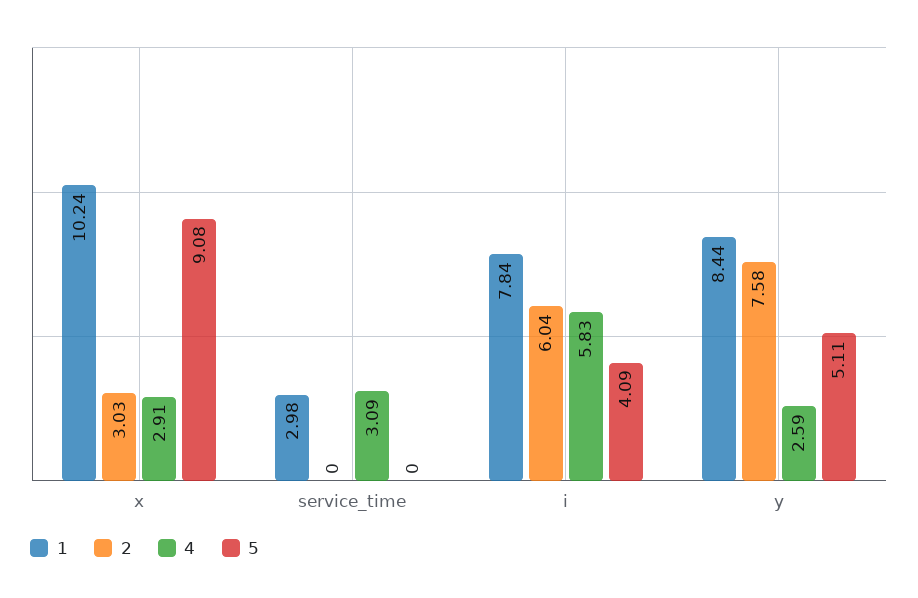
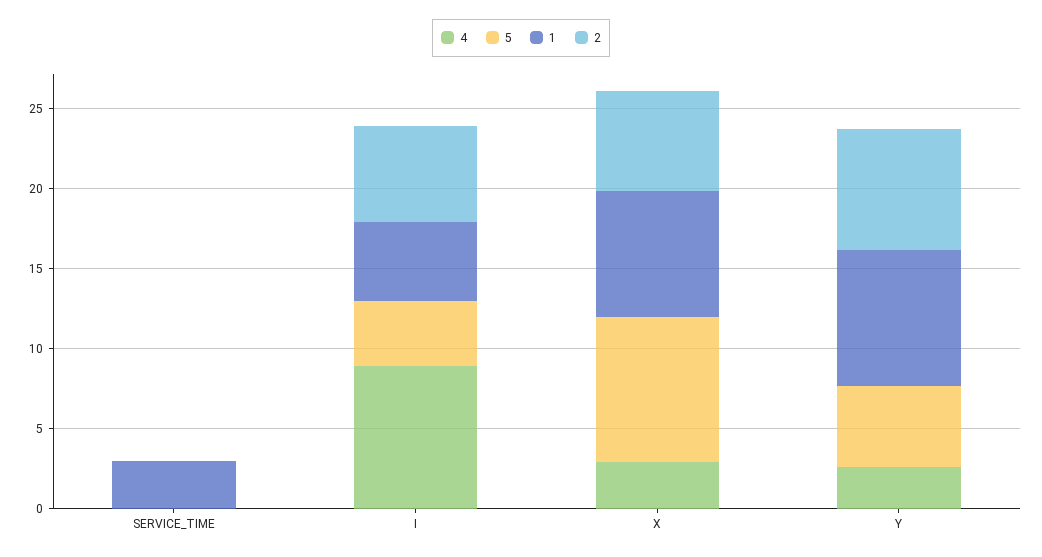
1, x: 10.24 -> 8
2, x: 3.03 -> 6
4, service_time: 3.09 -> 0
1, i: 7.84 -> 5
4, i: 5.83 -> 9

